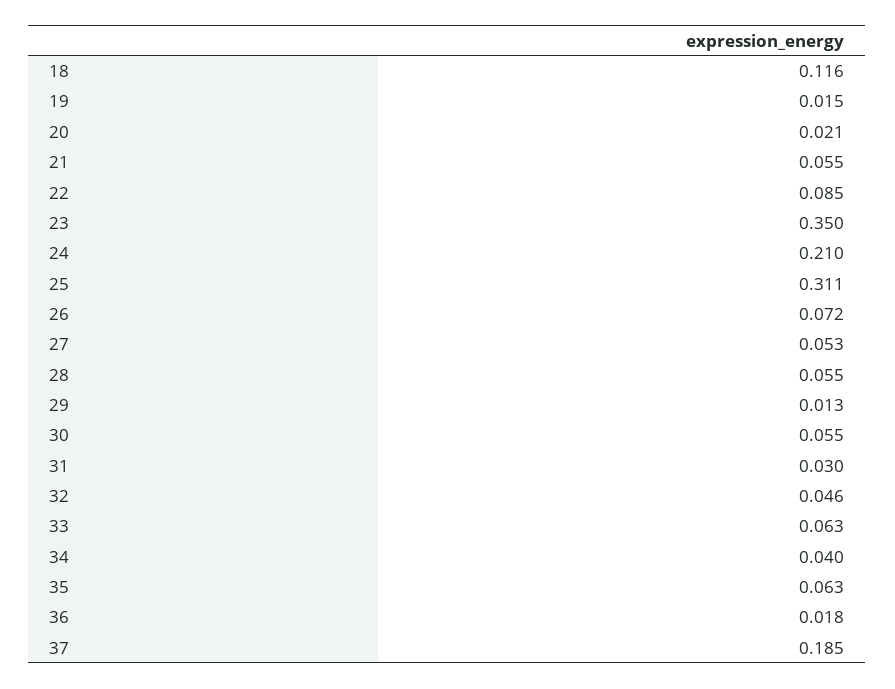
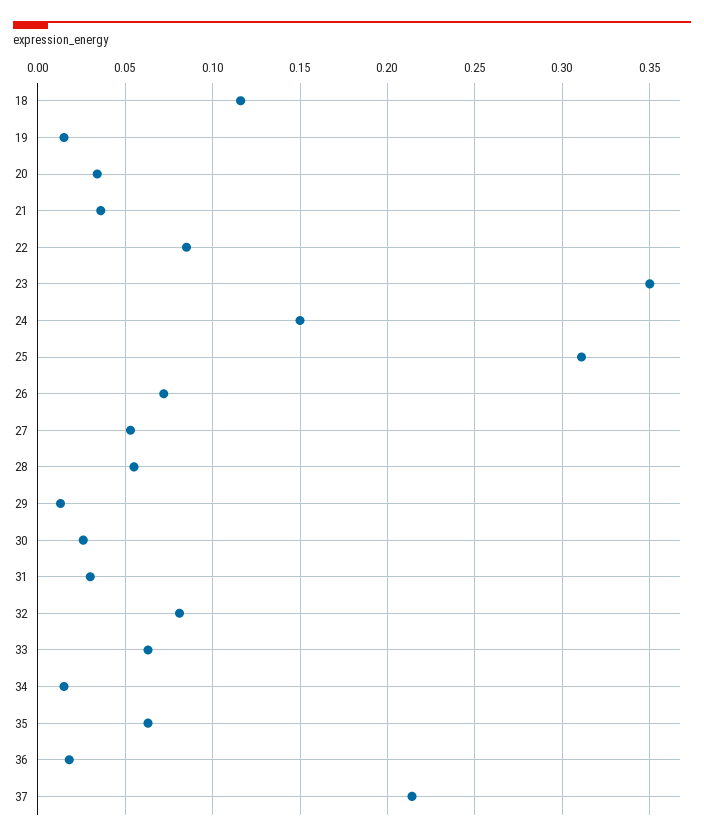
20: 0.021 -> 0.035
21: 0.055 -> 0.035
24: 0.21 -> 0.15
30: 0.055 -> 0.025
32: 0.046 -> 0.08
34: 0.04 -> 0.015
37: 0.185 -> 0.215

